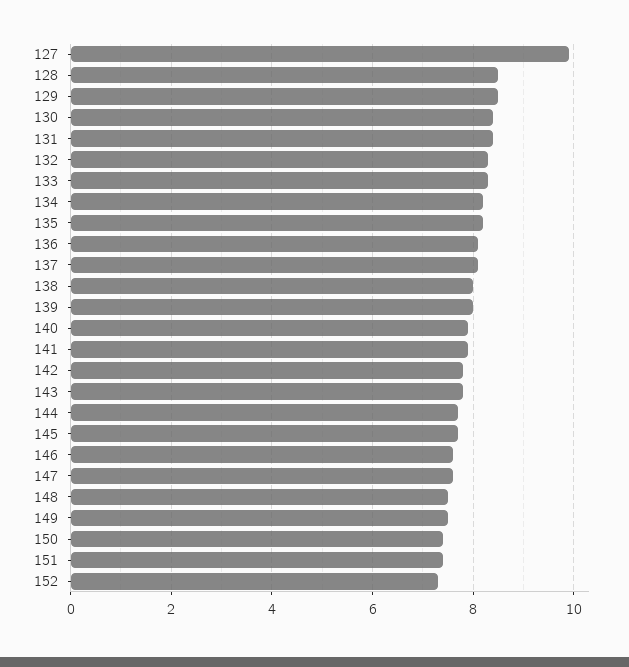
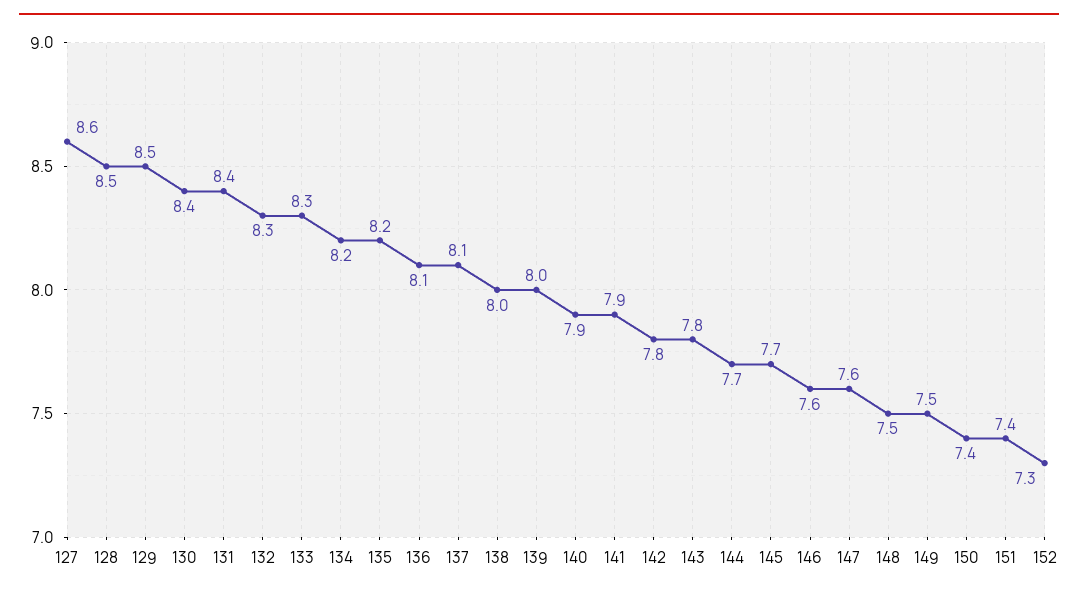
127: 10 -> 8.6

